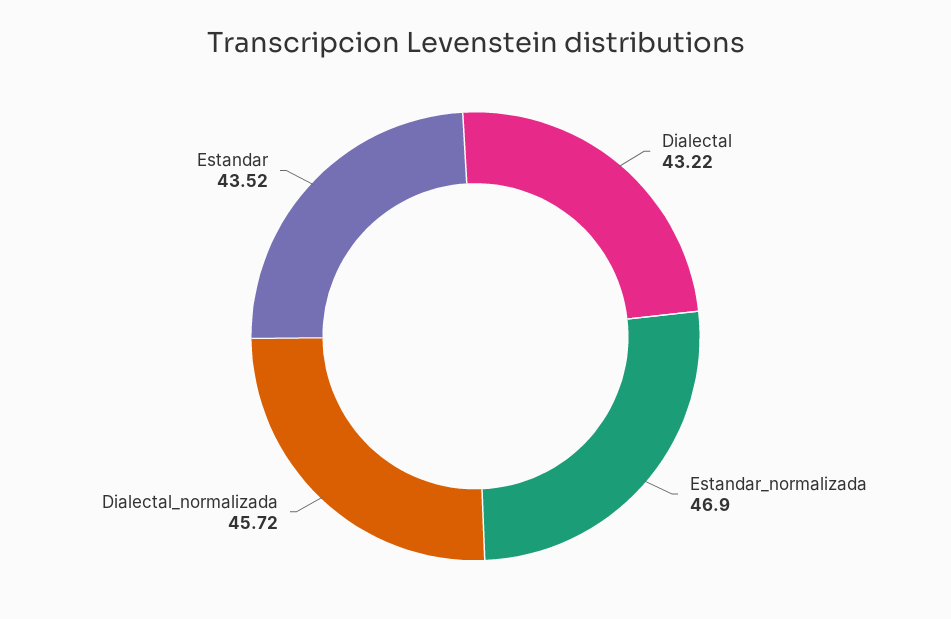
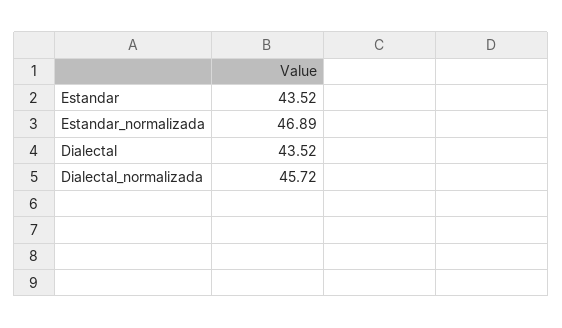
Dialectal: 43.22 -> 43.52
Estandar_normalizada: 46.9 -> 46.89

